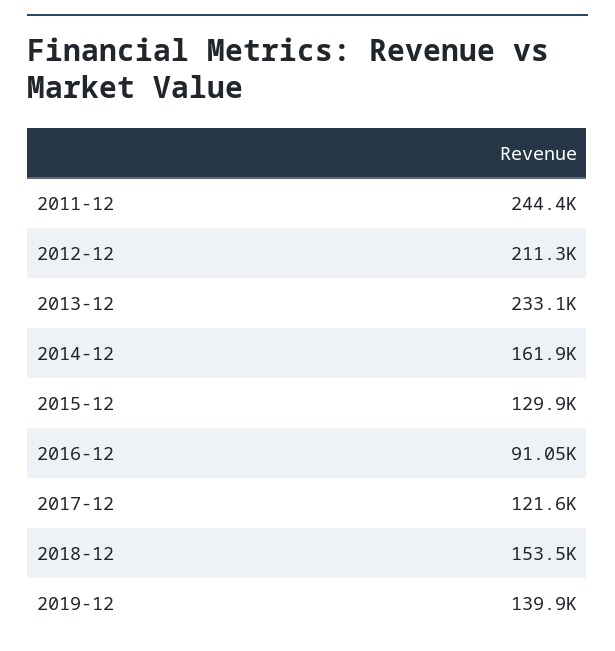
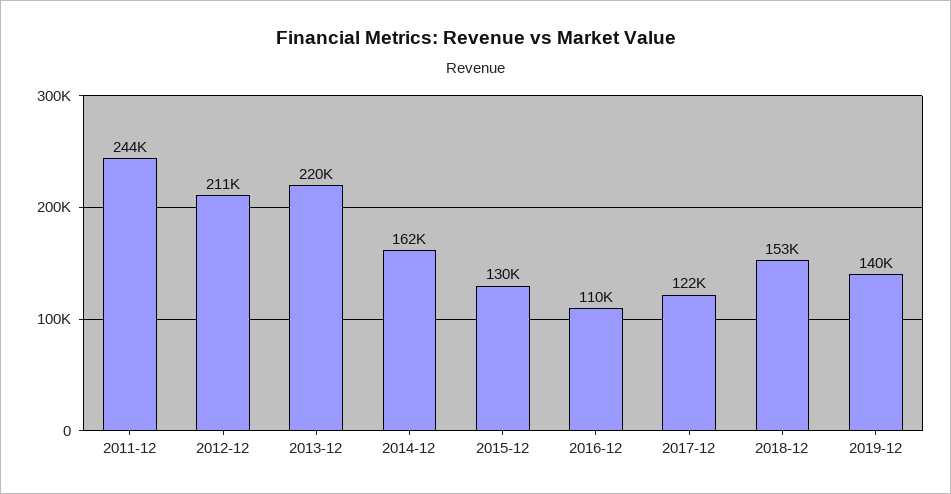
2013-12: 233100 -> 220000
2016-12: 91050 -> 110000

